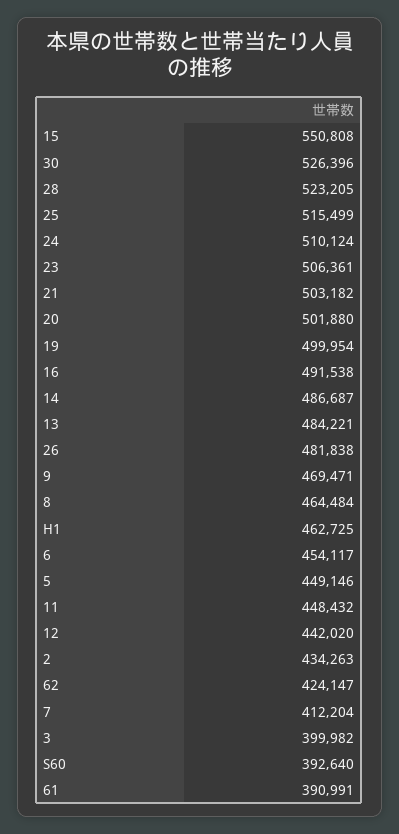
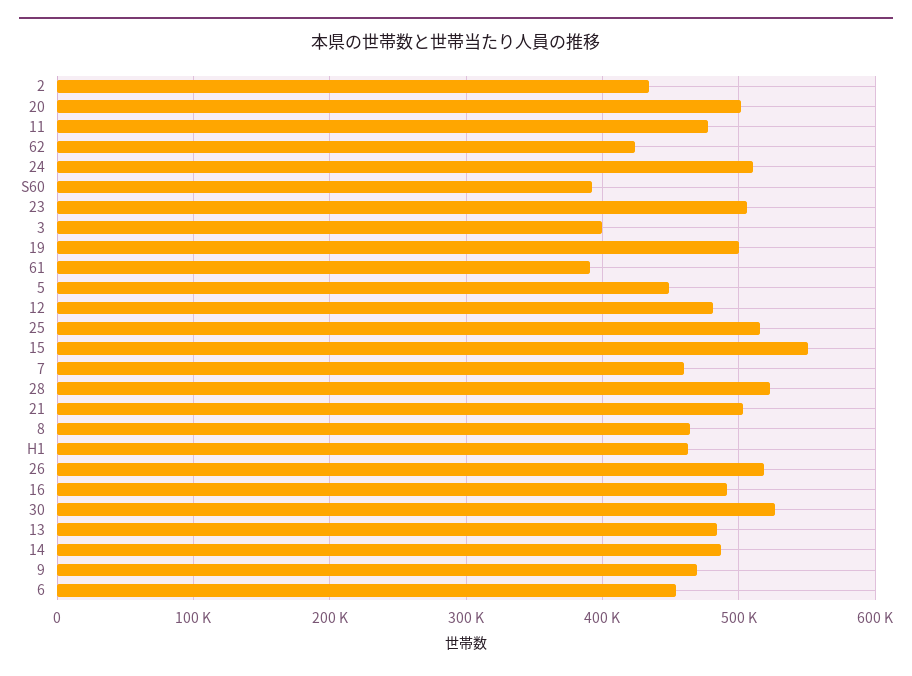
26: 481838 -> 520000
11: 448432 -> 480000
12: 442020 -> 480000
7: 412204 -> 460000

